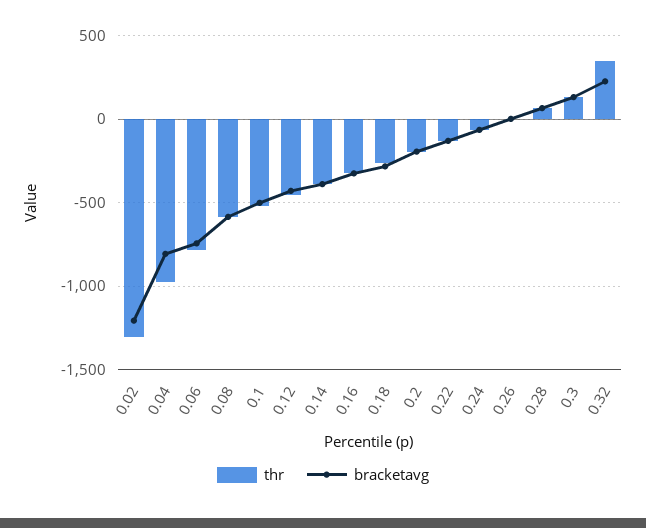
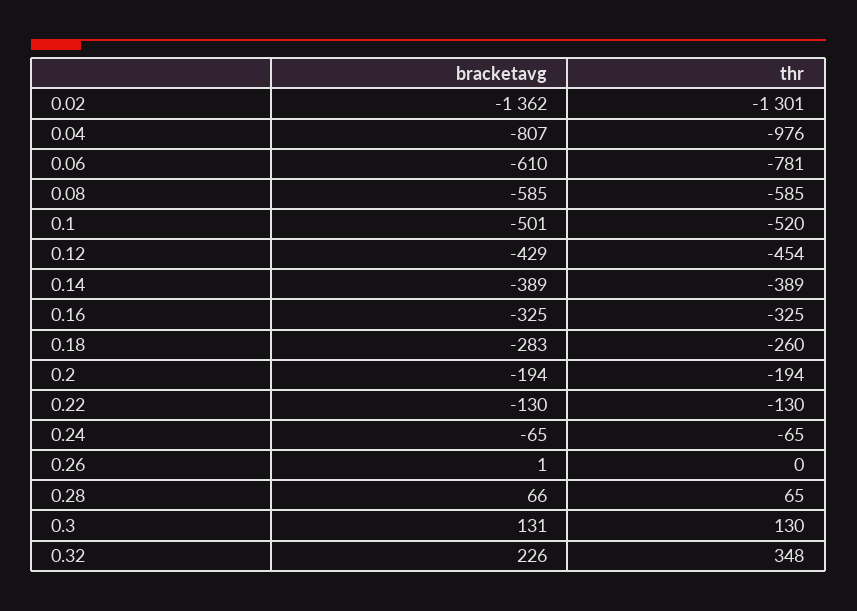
bracketavg, 0.02: -1200 -> -1362
bracketavg, 0.06: -750 -> -610

